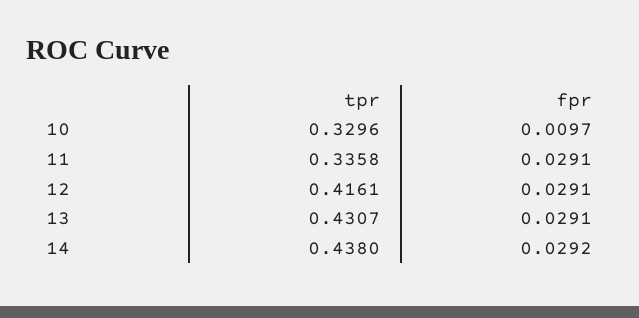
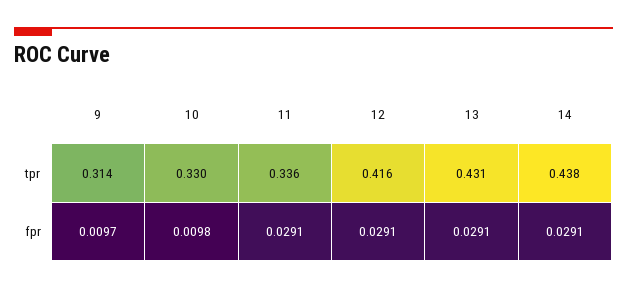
fpr, 10: 0.0097 -> 0.0098
fpr, 14: 0.0292 -> 0.0291
tpr, 9: none -> 0.314
fpr, 9: none -> 0.0097

